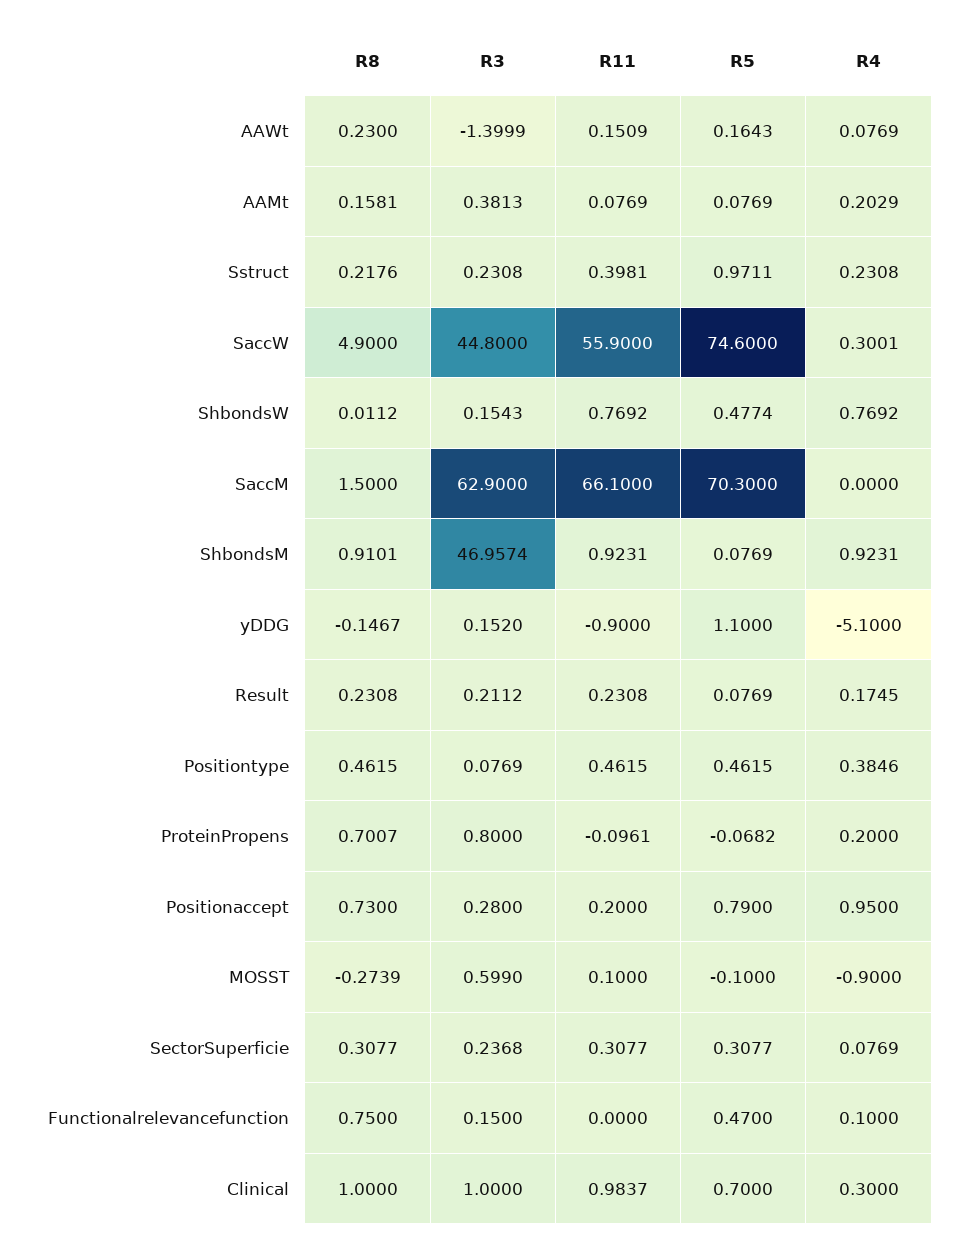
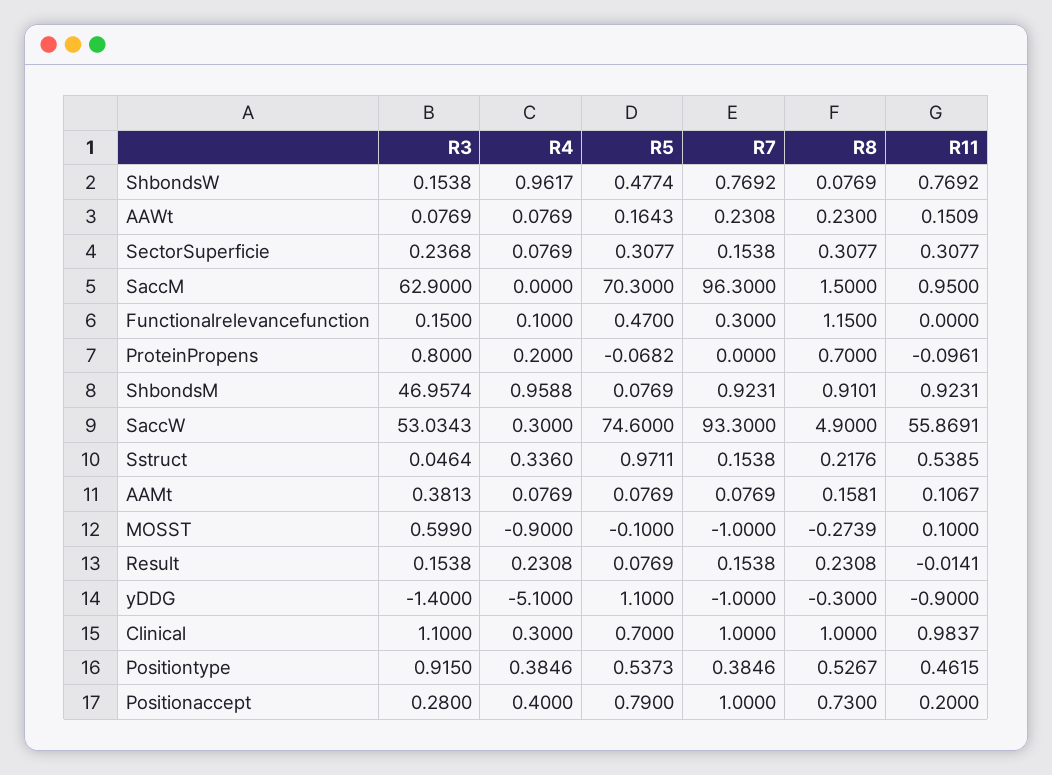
R3, AAWt: -1.3999 -> 0.0769
R11, AAMt: 0.0769 -> 0.1067
R4, AAMt: 0.2029 -> 0.0769
R3, Sstruct: 0.2308 -> 0.0464
R11, Sstruct: 0.3981 -> 0.5385
R4, Sstruct: 0.2308 -> 0.336
R3, SaccW: 44.8 -> 53.0343
R11, SaccW: 55.9 -> 55.8691
R4, SaccW: 0.3001 -> 0.3
R8, ShbondsW: 0.0112 -> 0.0769
R3, ShbondsW: 0.1543 -> 0.1538
R4, ShbondsW: 0.7692 -> 0.9617
R11, SaccM: 66.1 -> 0.95
R4, ShbondsM: 0.9231 -> 0.9588
R8, yDDG: -0.1467 -> -0.3
R3, yDDG: 0.152 -> -1.4
R3, Result: 0.2112 -> 0.1538
R11, Result: 0.2308 -> -0.0141
R4, Result: 0.1745 -> 0.2308
R8, Positiontype: 0.4615 -> 0.5267
R3, Positiontype: 0.0769 -> 0.915
R5, Positiontype: 0.4615 -> 0.5373
R8, ProteinPropens: 0.7007 -> 0.7
R4, Positionaccept: 0.95 -> 0.4
R8, Functionalrelevancefunction: 0.75 -> 1.15
R3, Clinical: 1 -> 1.1
R7, ShbondsW: none -> 0.7692
R7, AAWt: none -> 0.2308
R7, SectorSuperficie: none -> 0.1538
R7, SaccM: none -> 96.3
R7, Functionalrelevancefunction: none -> 0.3
R7, ProteinPropens: none -> 0
R7, ShbondsM: none -> 0.9231
R7, SaccW: none -> 93.3
R7, Sstruct: none -> 0.1538
R7, AAMt: none -> 0.0769
R7, MOSST: none -> -1
R7, Result: none -> 0.1538
R7, yDDG: none -> -1
R7, Clinical: none -> 1
R7, Positiontype: none -> 0.3846
R7, Positionaccept: none -> 1

